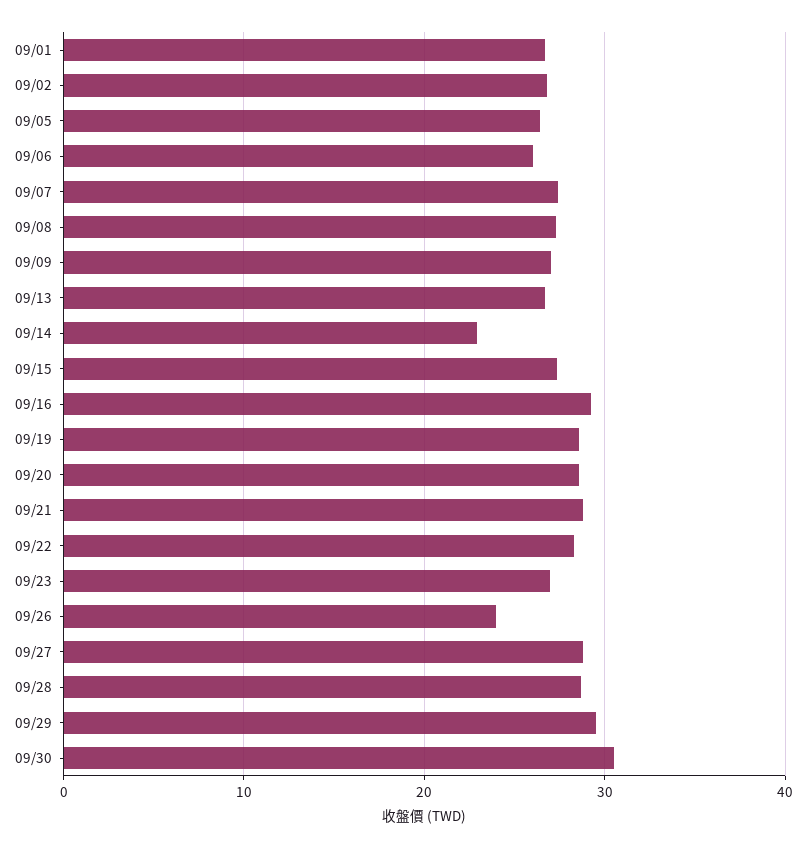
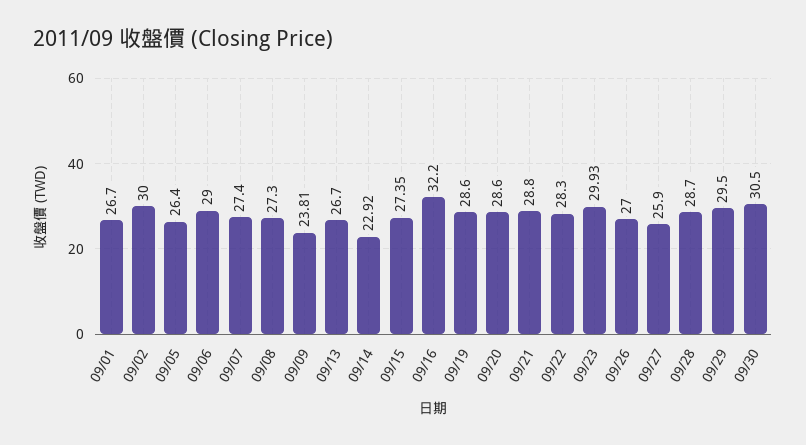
09/02: 27 -> 30
09/06: 26 -> 29
09/09: 27 -> 23.81
09/16: 29 -> 32.2
09/23: 27 -> 29.93
09/26: 24 -> 27
09/27: 29 -> 25.9

